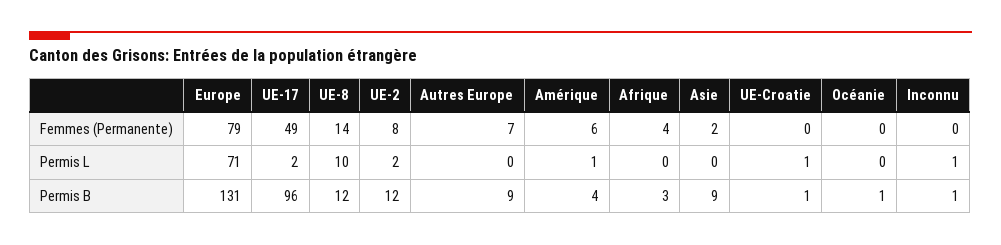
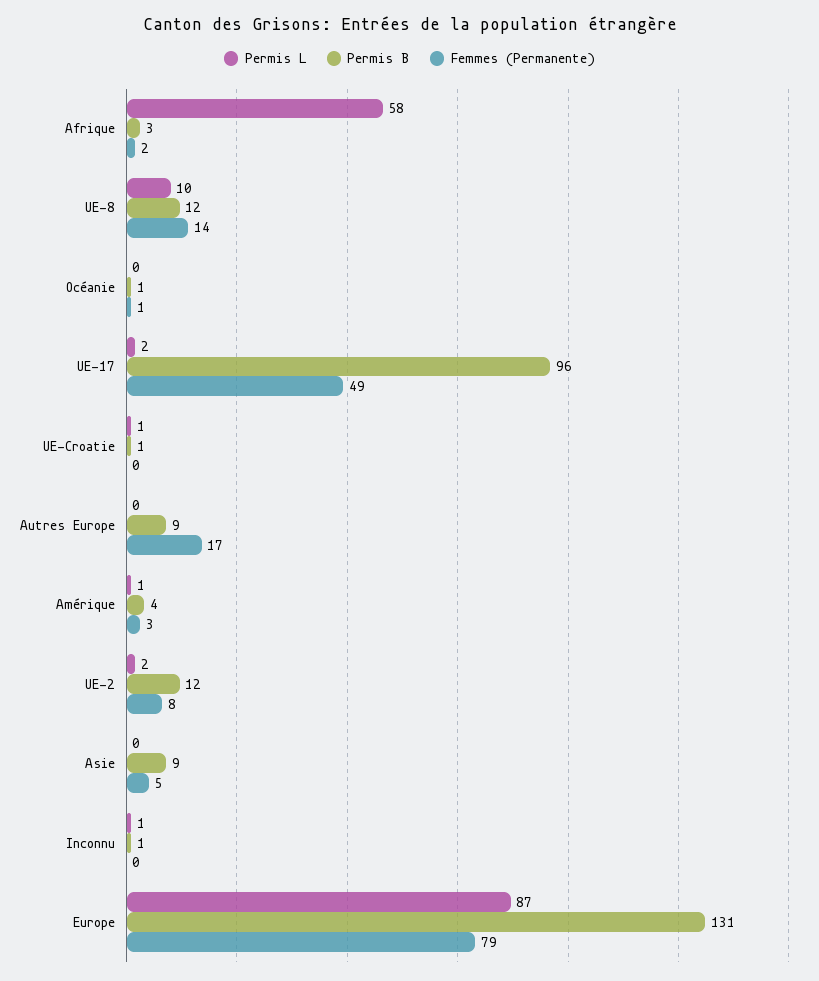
Femmes (Permanente), Autres Europe: 7 -> 17
Femmes (Permanente), Amérique: 6 -> 3
Femmes (Permanente), Afrique: 4 -> 2
Femmes (Permanente), Asie: 2 -> 5
Femmes (Permanente), Océanie: 0 -> 1
Permis L, Europe: 71 -> 87
Permis L, Afrique: 0 -> 58

